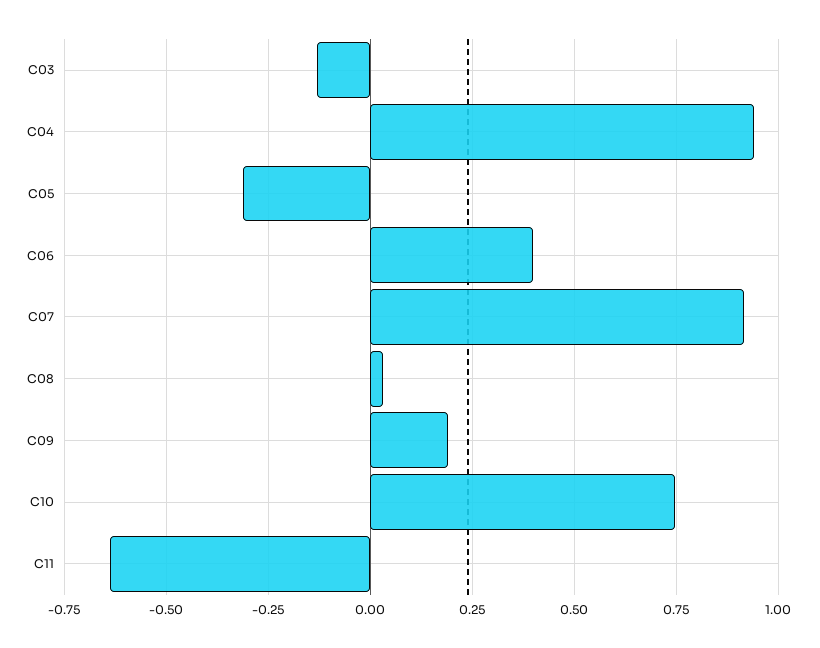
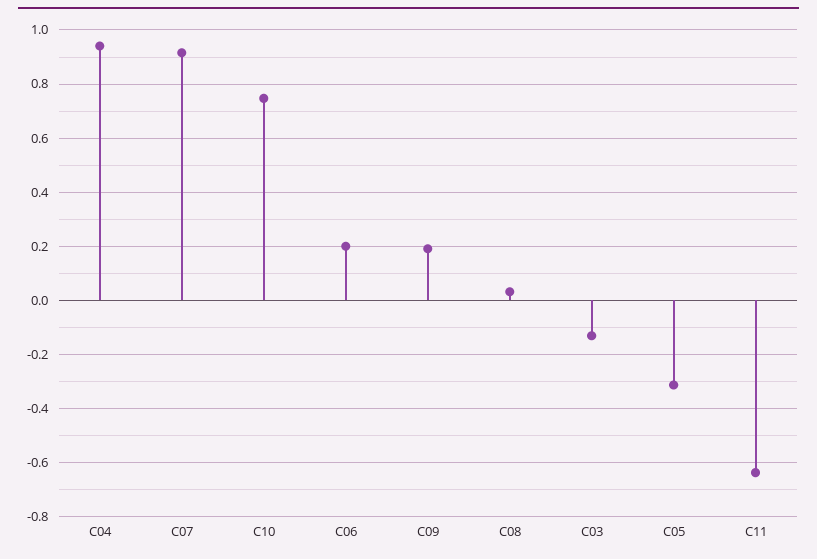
C06: 0.4 -> 0.2

